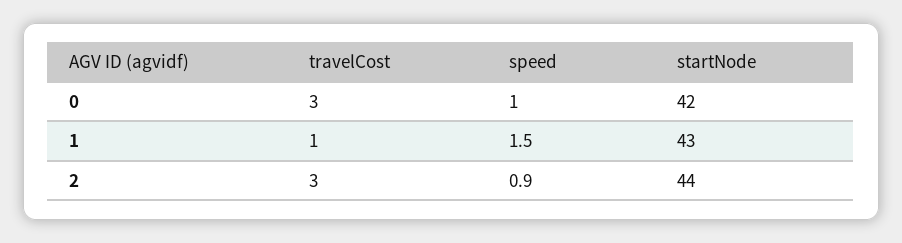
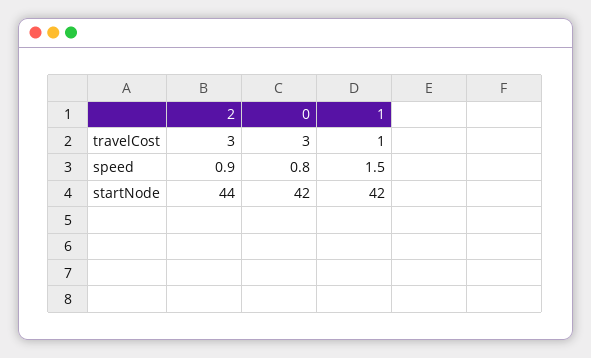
speed, 0: 1 -> 0.8
startNode, 1: 43 -> 42

